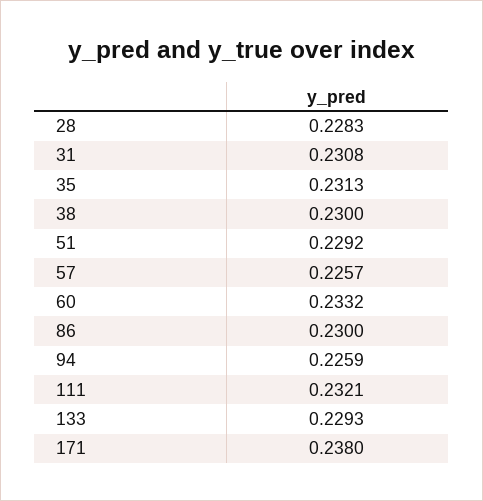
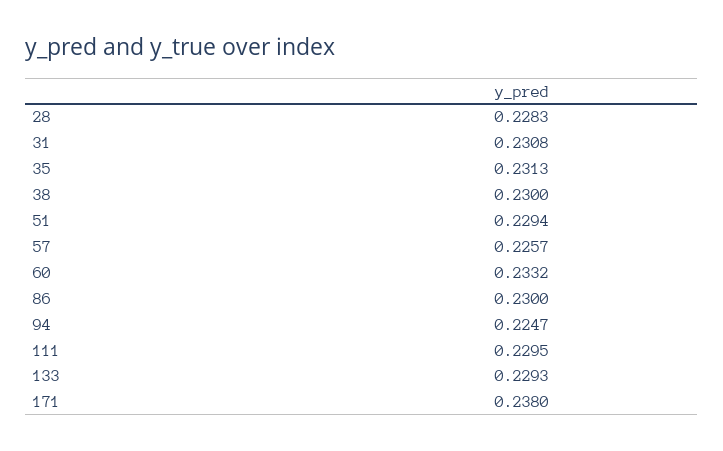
51: 0.2292 -> 0.2294
94: 0.2259 -> 0.2247
111: 0.2321 -> 0.2295

